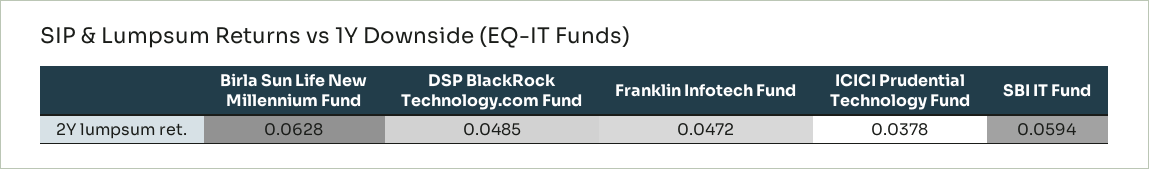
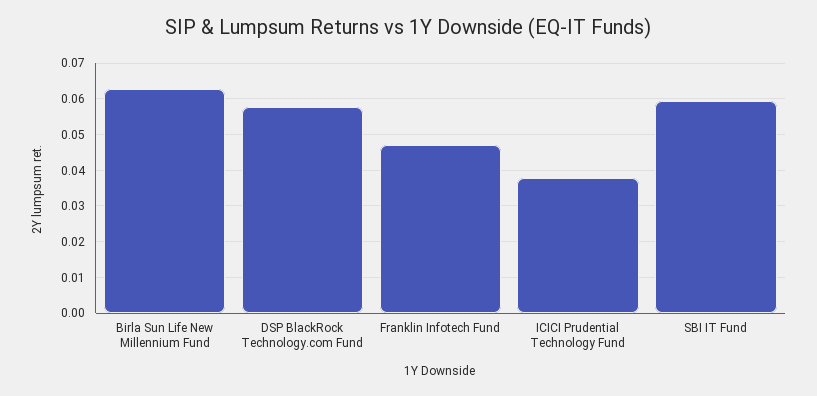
DSP BlackRock Technology.com Fund: 0.0485 -> 0.058

